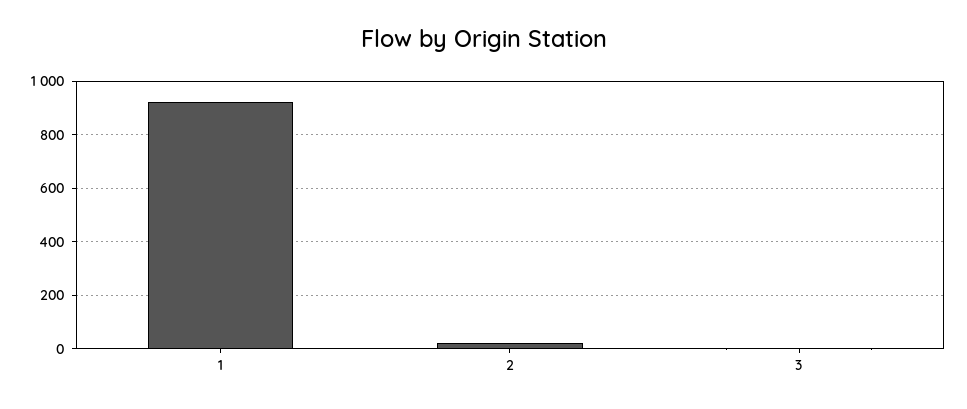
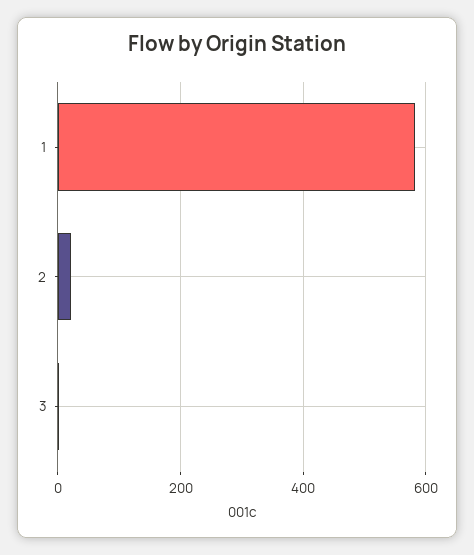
1: 925 -> 580

